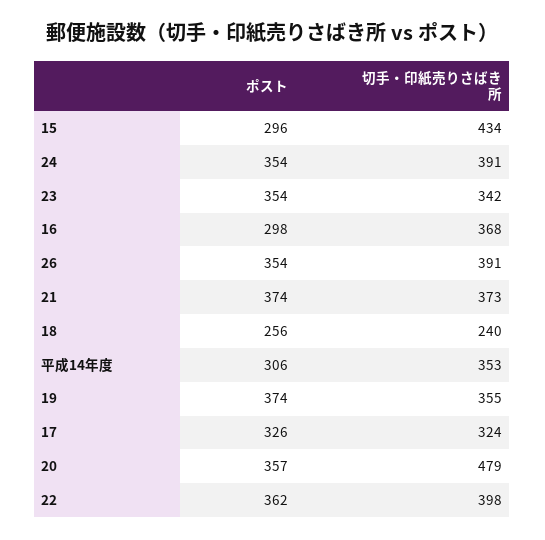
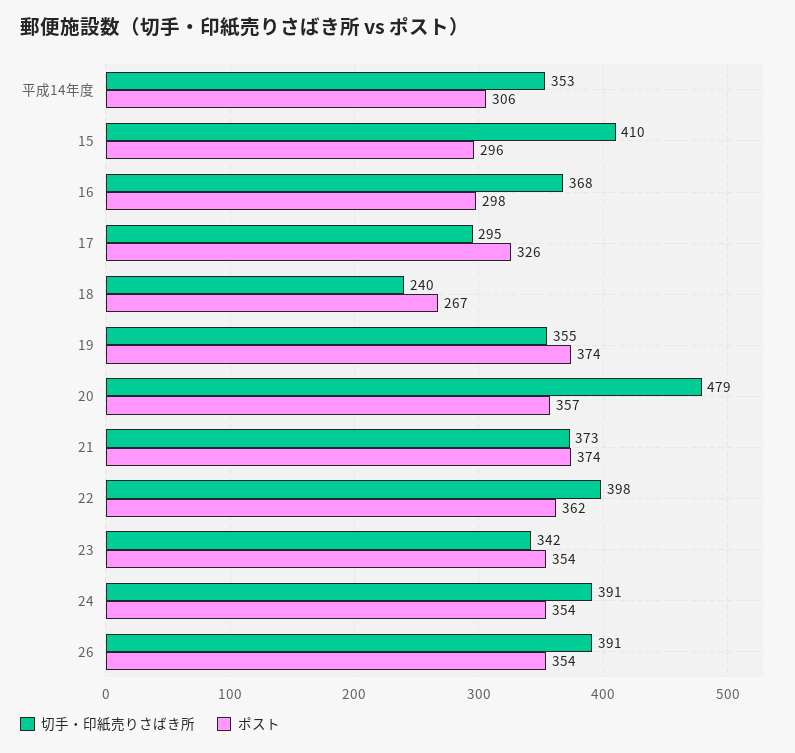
切手・印紙売りさばき所, 15: 434 -> 410
ポスト, 18: 256 -> 267
切手・印紙売りさばき所, 17: 324 -> 295

